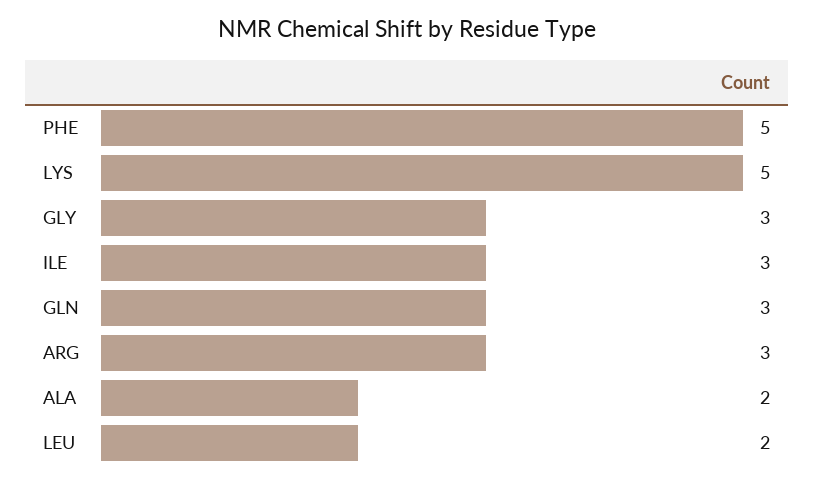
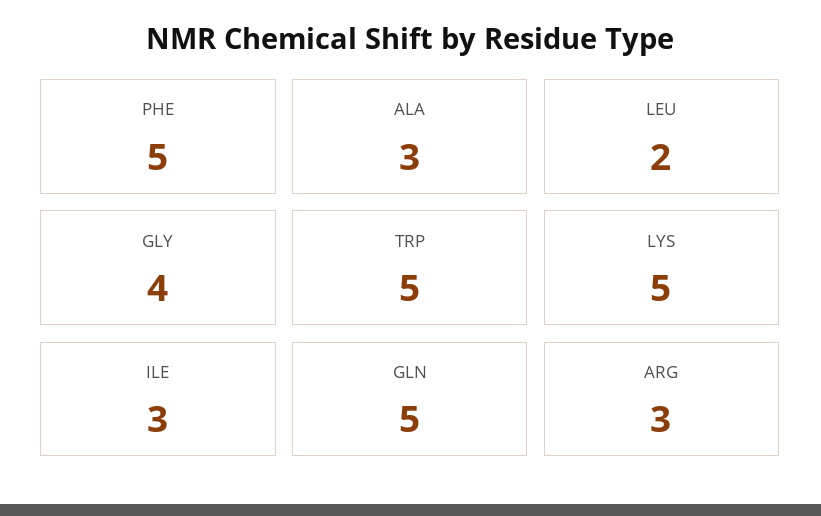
GLY: 3 -> 4
GLN: 3 -> 5
ALA: 2 -> 3
TRP: none -> 5

